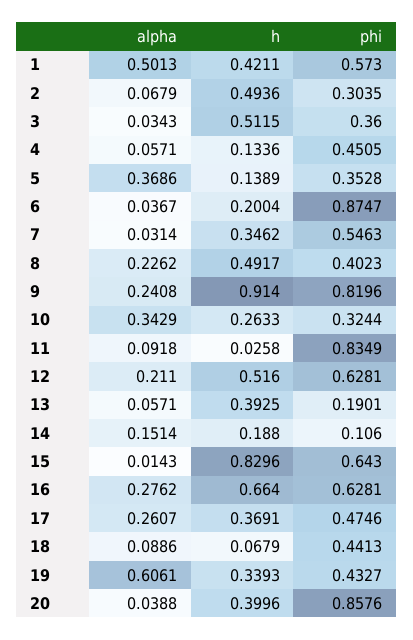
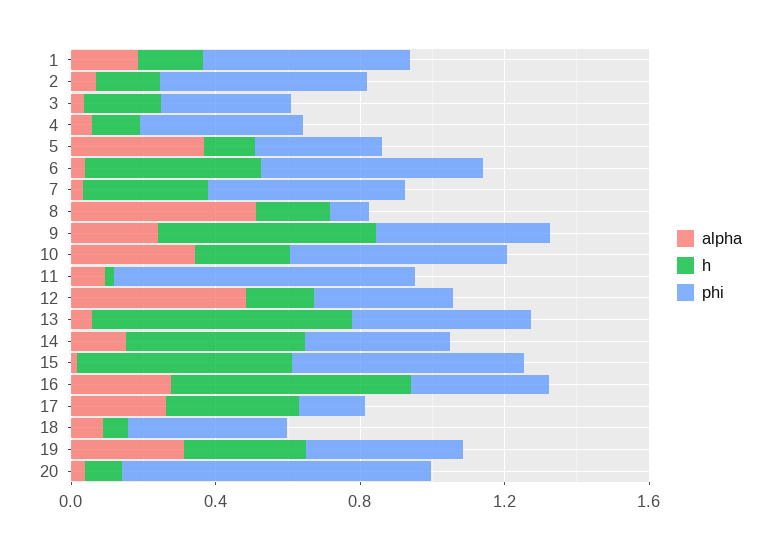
alpha, 1: 0.5013 -> 0.2
h, 1: 0.4211 -> 0.2
h, 2: 0.4936 -> 0.2
phi, 2: 0.3035 -> 0.6
h, 3: 0.5115 -> 0.2
h, 6: 0.2004 -> 0.5
phi, 6: 0.8747 -> 0.6
alpha, 8: 0.2262 -> 0.5
h, 8: 0.4917 -> 0.2
phi, 8: 0.4023 -> 0.1
h, 9: 0.914 -> 0.6
phi, 9: 0.8196 -> 0.5
phi, 10: 0.3244 -> 0.6
alpha, 12: 0.211 -> 0.5
h, 12: 0.516 -> 0.2
phi, 12: 0.6281 -> 0.4
h, 13: 0.3925 -> 0.7
phi, 13: 0.1901 -> 0.5
h, 14: 0.188 -> 0.5
phi, 14: 0.106 -> 0.4
h, 15: 0.8296 -> 0.6
phi, 16: 0.6281 -> 0.4
phi, 17: 0.4746 -> 0.2
alpha, 19: 0.6061 -> 0.3
h, 20: 0.3996 -> 0.1

